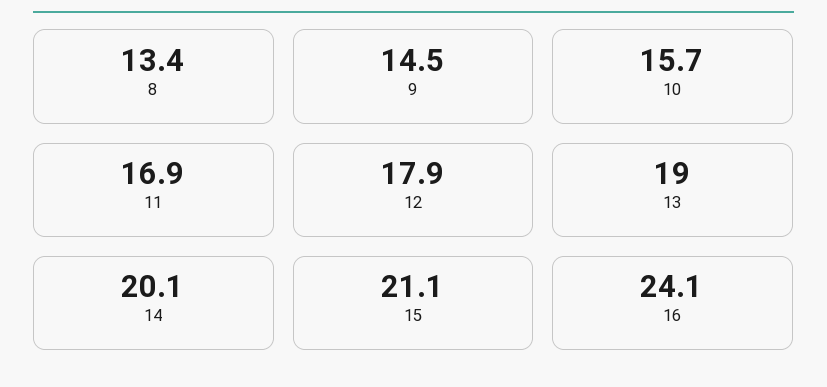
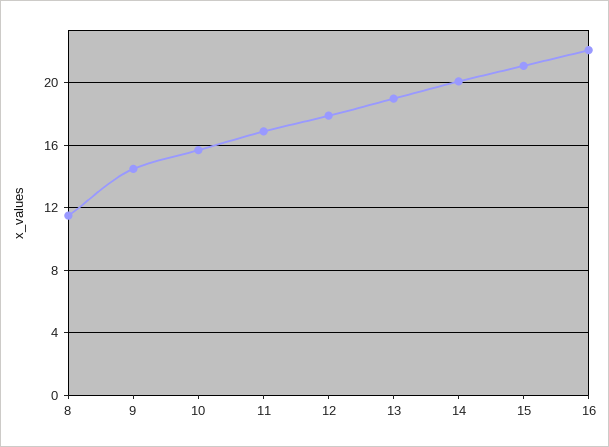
8: 13.4 -> 11.5
16: 24.1 -> 22

